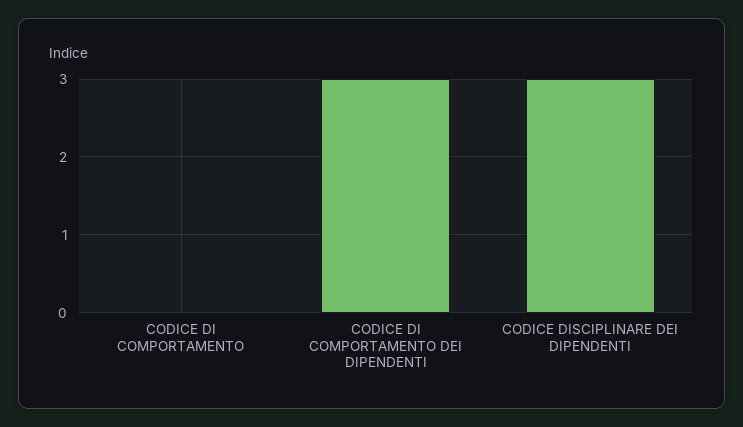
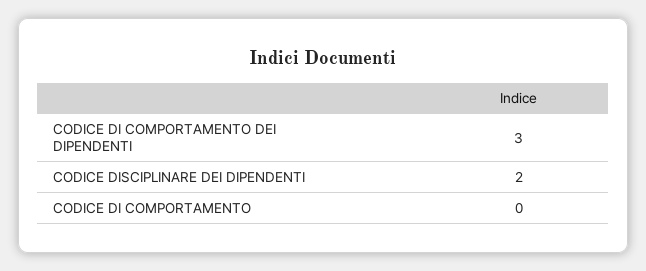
CODICE DISCIPLINARE DEI DIPENDENTI: 3 -> 2

